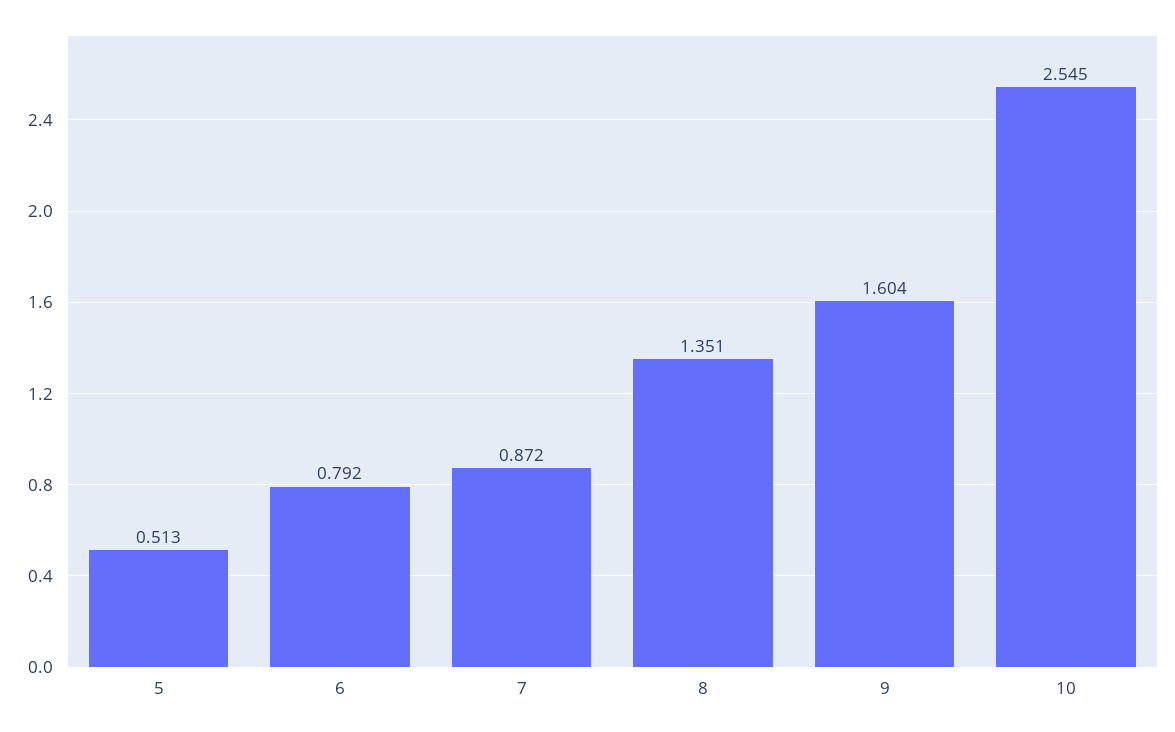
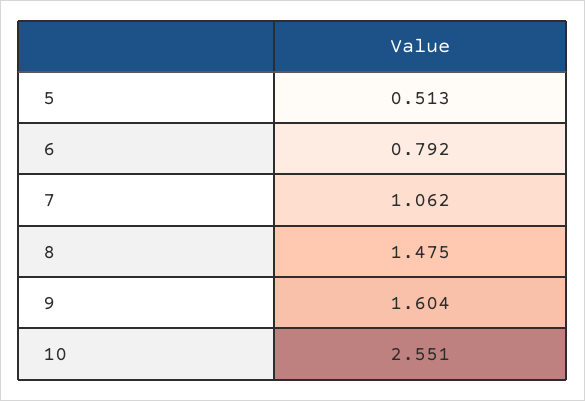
7: 0.872 -> 1.062
8: 1.351 -> 1.475
10: 2.545 -> 2.551

